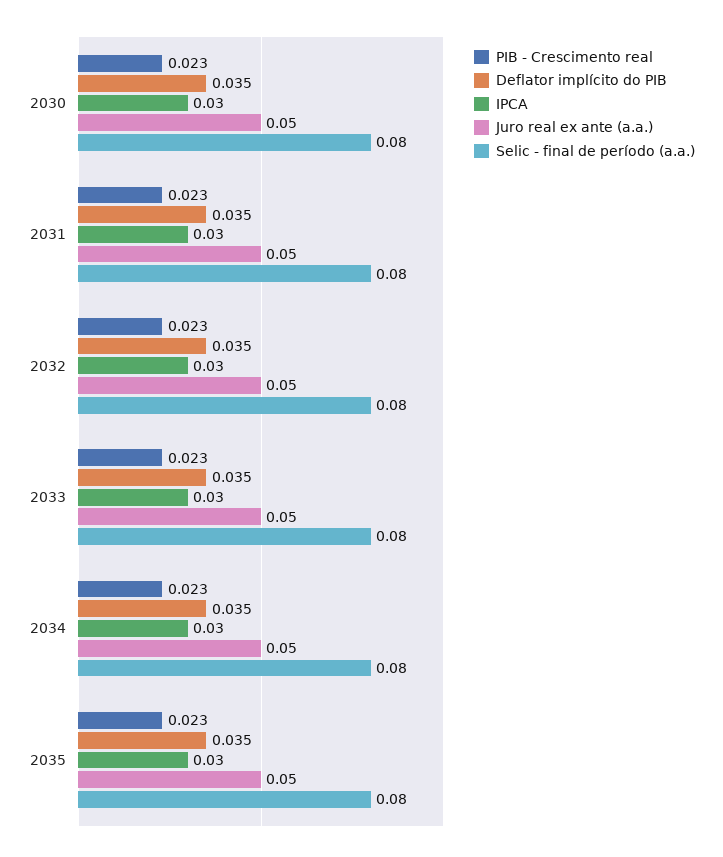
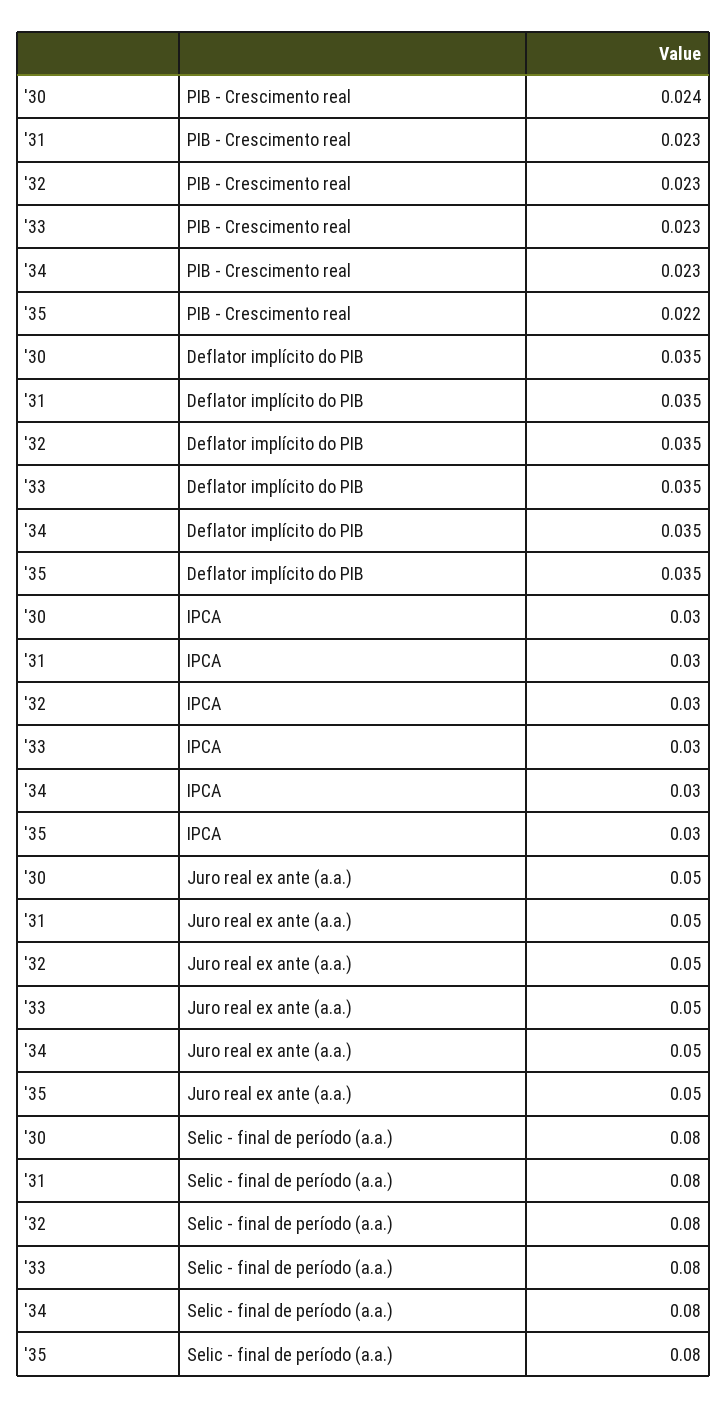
PIB - Crescimento real, 2030: 0.023 -> 0.024
PIB - Crescimento real, 2035: 0.023 -> 0.022

